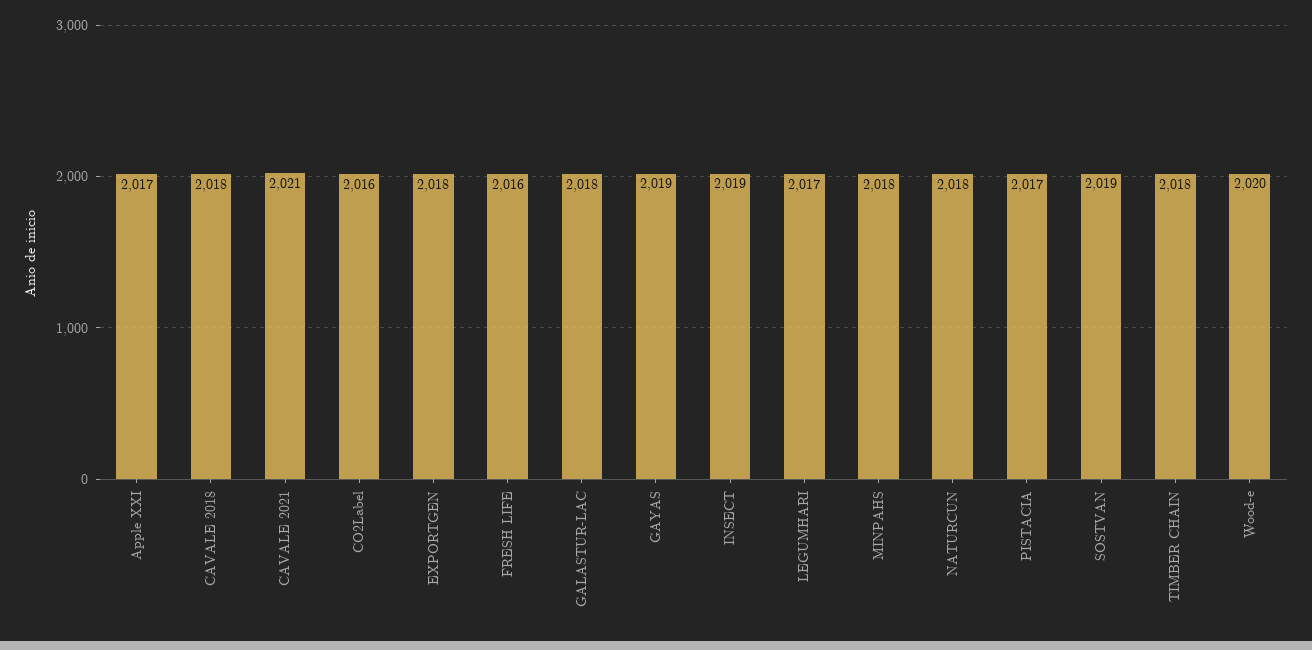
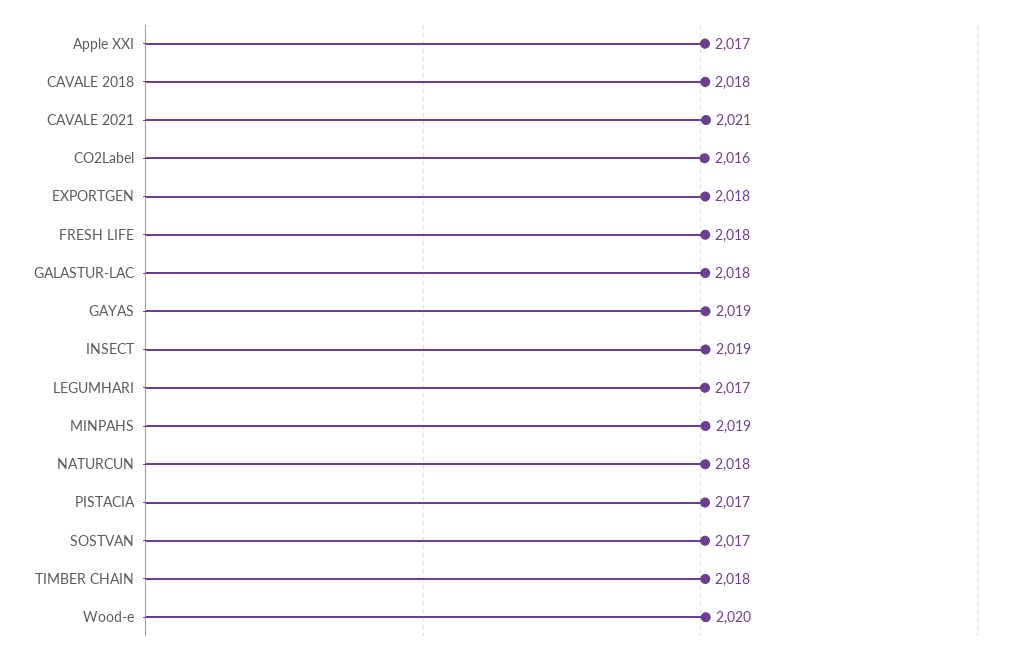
FRESH LIFE: 2016 -> 2018
MINPAHS: 2018 -> 2019
SOSTVAN: 2019 -> 2017

